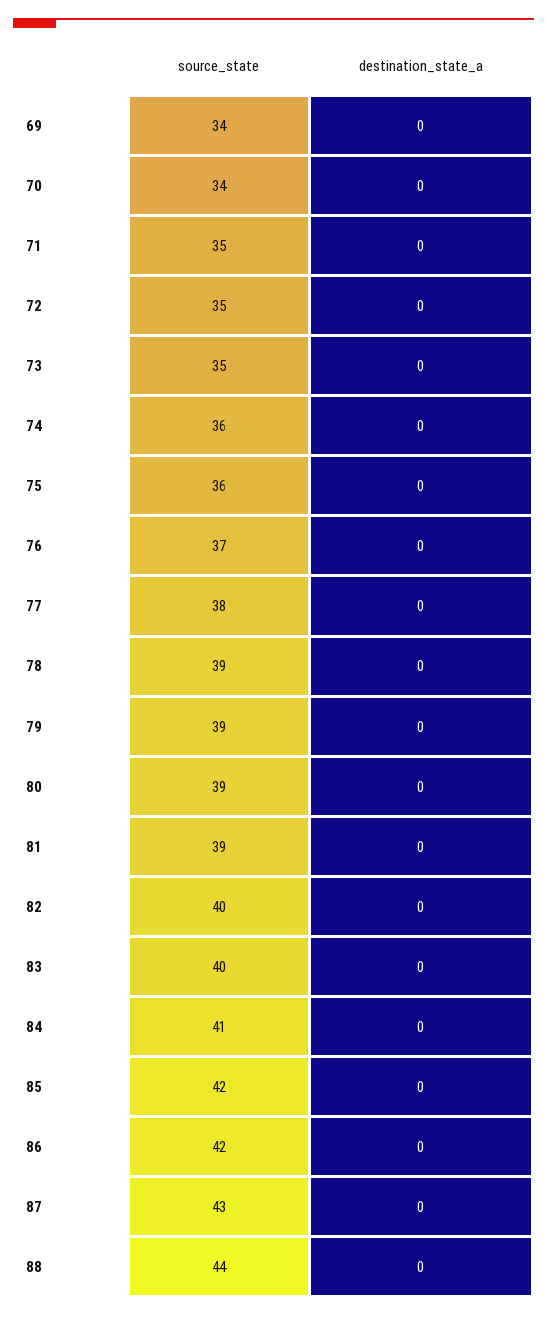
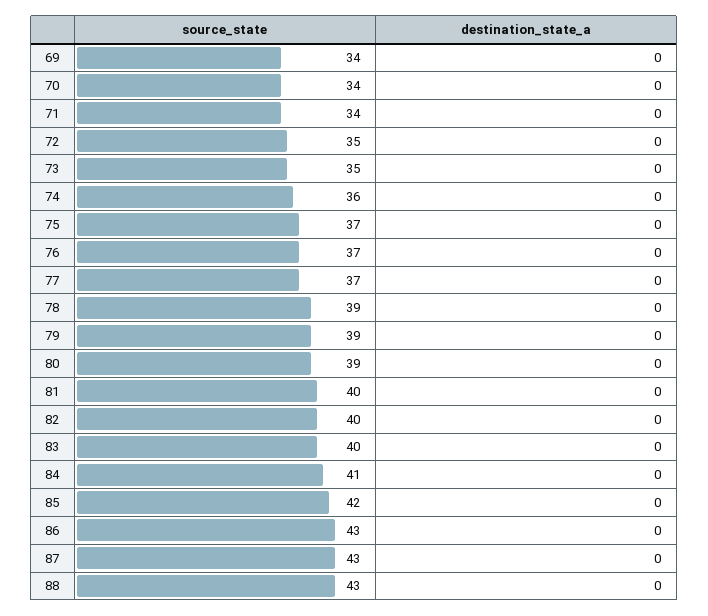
source_state, 71: 35 -> 34
source_state, 75: 36 -> 37
source_state, 77: 38 -> 37
source_state, 81: 39 -> 40
source_state, 86: 42 -> 43
source_state, 88: 44 -> 43

